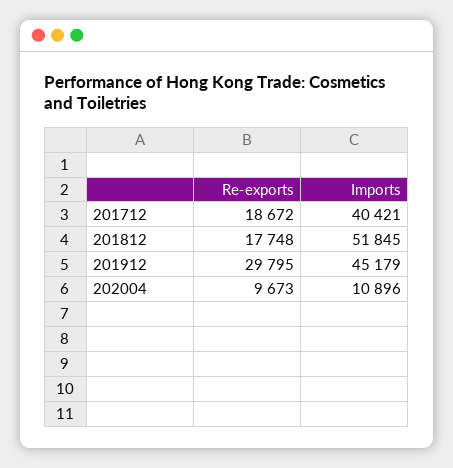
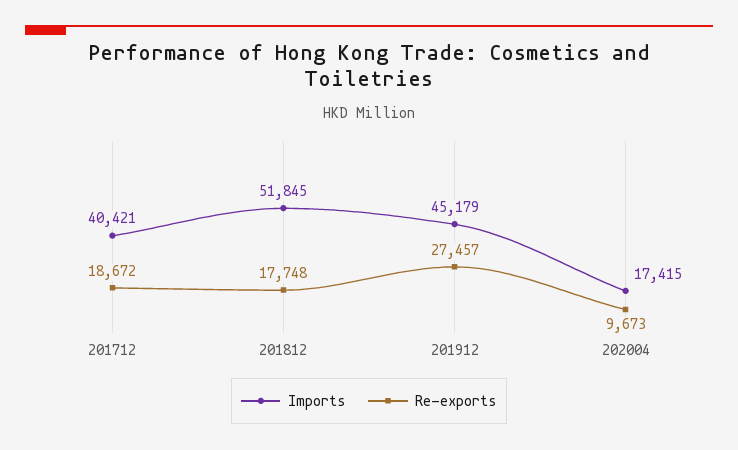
Re-exports, 201912: 29795 -> 27457
Imports, 202004: 10896 -> 17415

